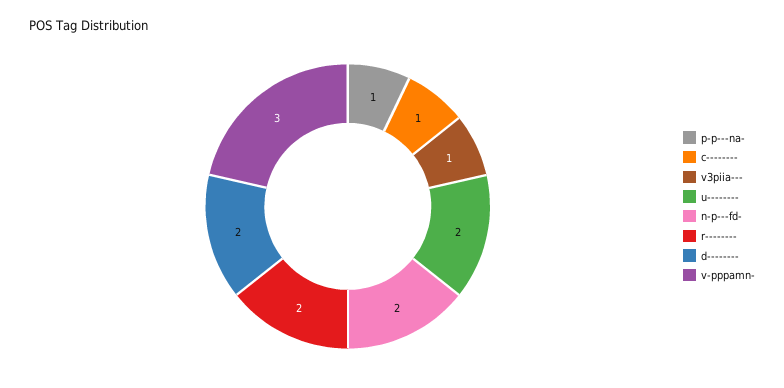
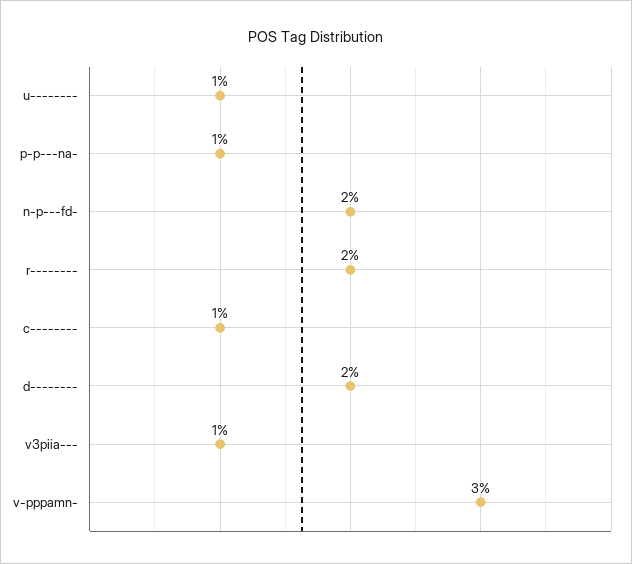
u--------: 2 -> 1

